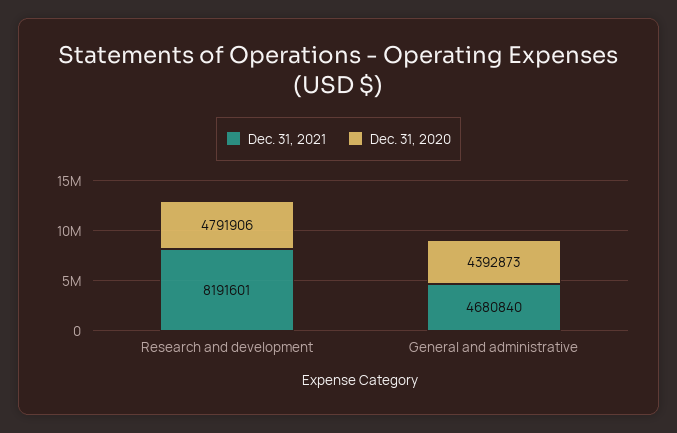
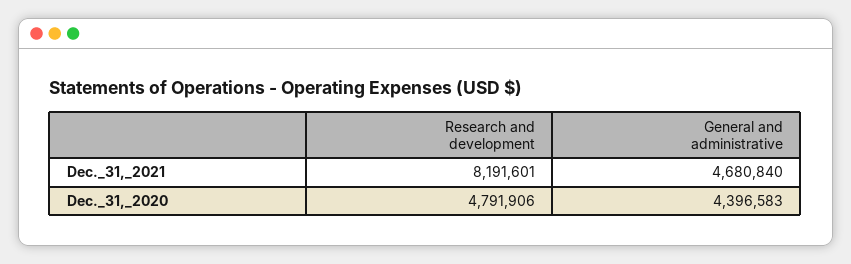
Dec. 31, 2020, General and administrative: 4392873 -> 4396583

